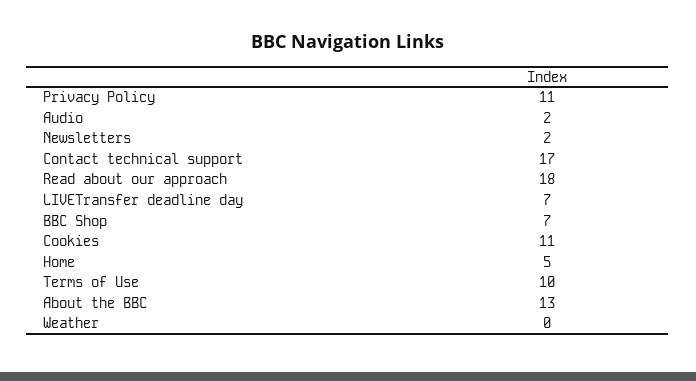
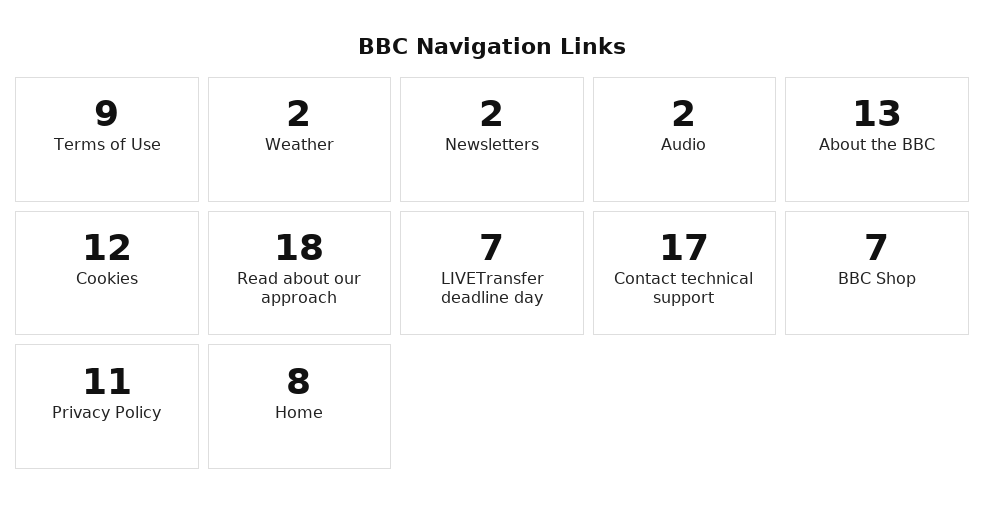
Cookies: 11 -> 12
Home: 5 -> 8
Terms of Use: 10 -> 9
Weather: 0 -> 2

